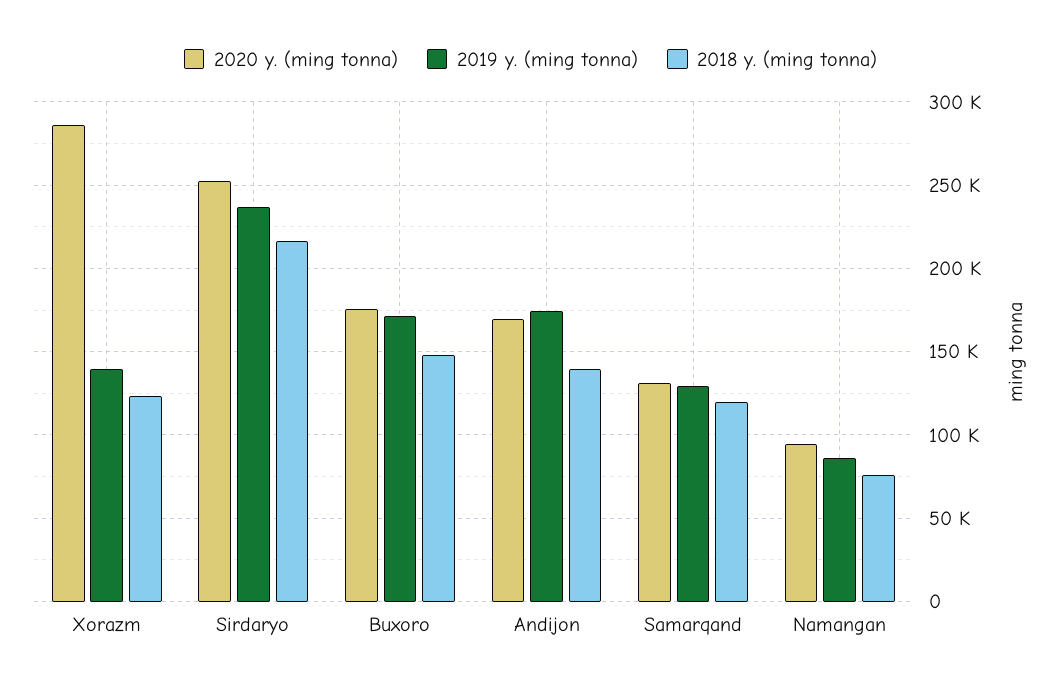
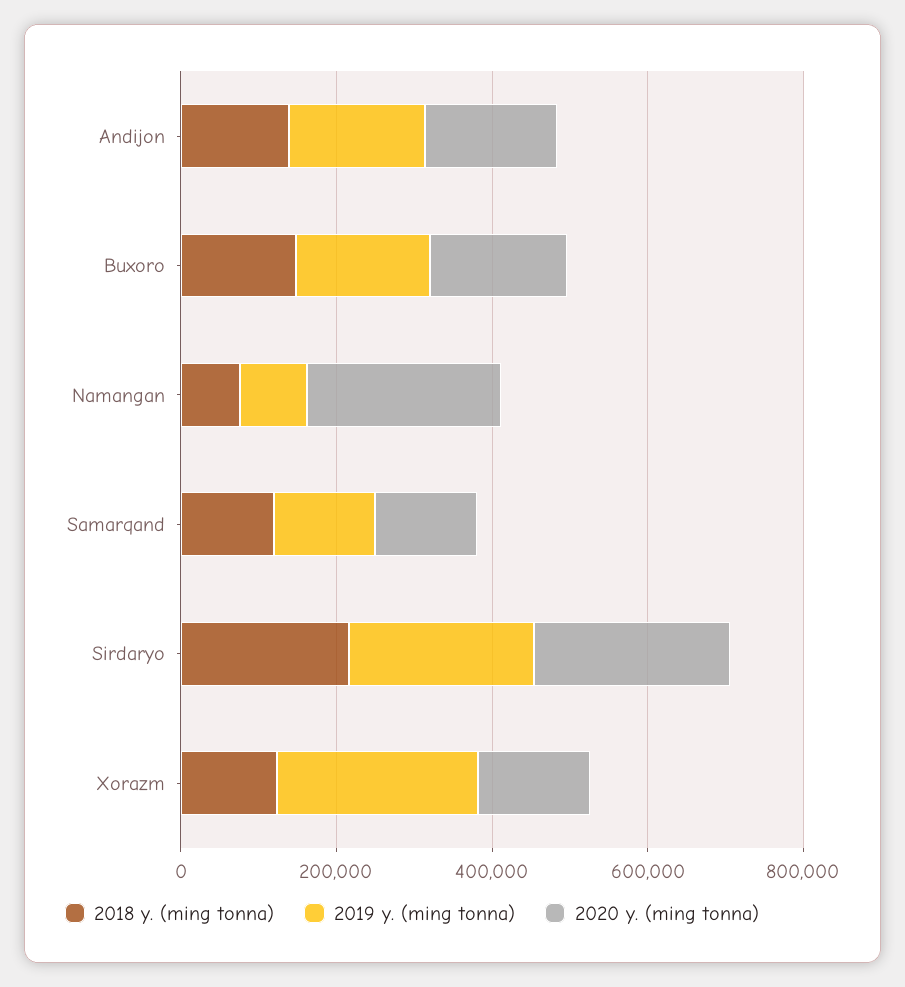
2020 y. (ming tonna), Xorazm: 285000 -> 150000
2019 y. (ming tonna), Xorazm: 140000 -> 250000
2020 y. (ming tonna), Namangan: 95000 -> 250000

